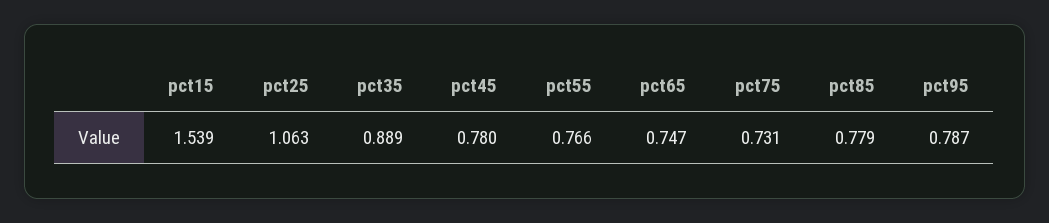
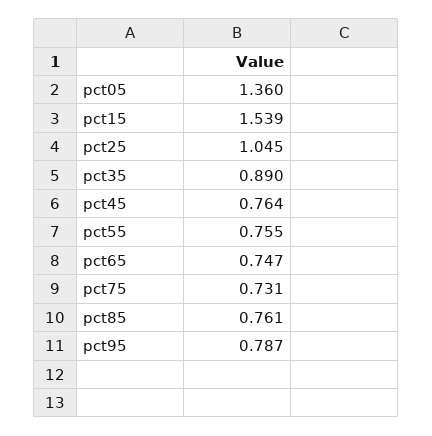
pct25: 1.063 -> 1.045
pct35: 0.889 -> 0.89
pct45: 0.78 -> 0.764
pct55: 0.766 -> 0.755
pct85: 0.779 -> 0.761
pct05: none -> 1.36

